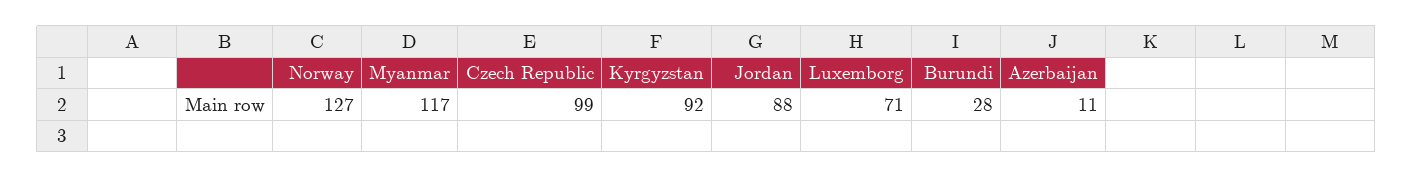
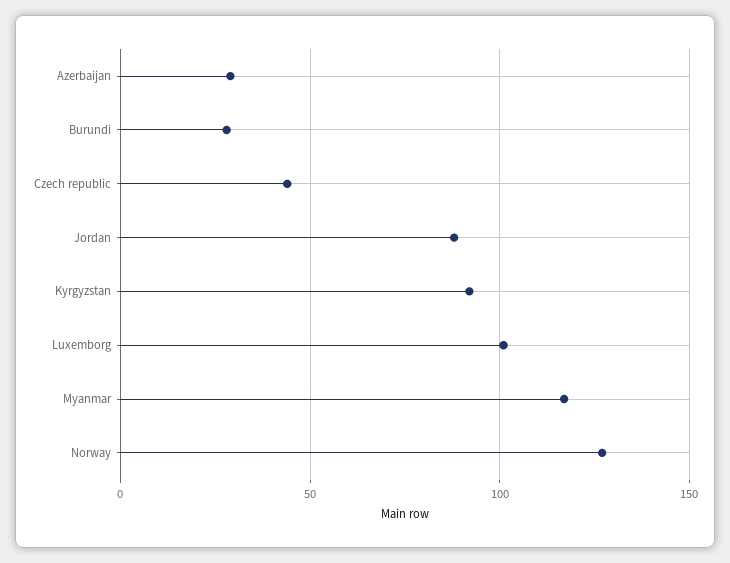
Czech Republic: 99 -> 45
Luxemborg: 71 -> 100
Azerbaijan: 11 -> 30

